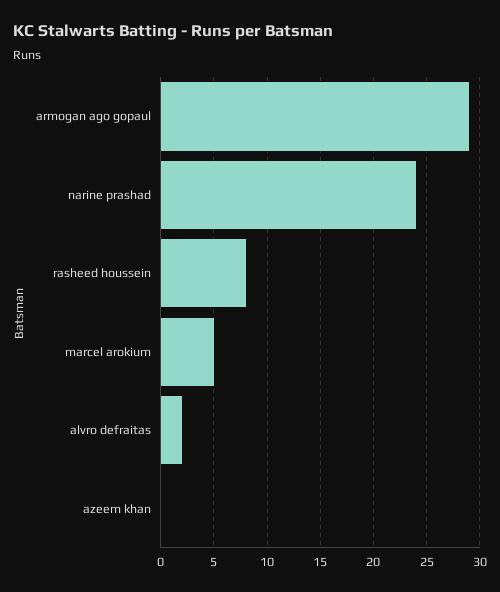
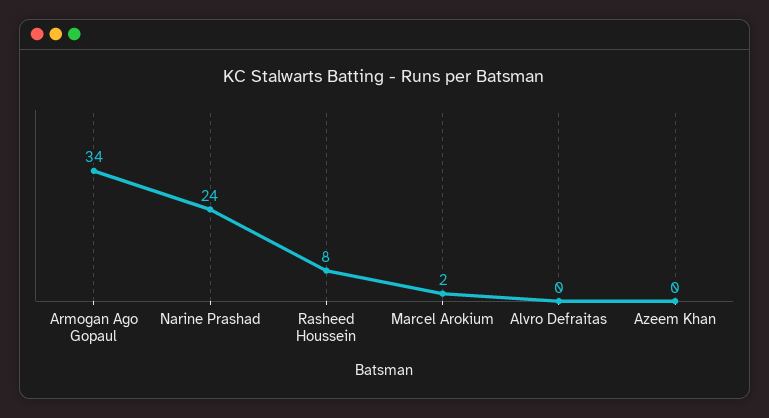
armogan ago gopaul: 29 -> 34
marcel arokium: 5 -> 2
alvro defraitas: 2 -> 0

